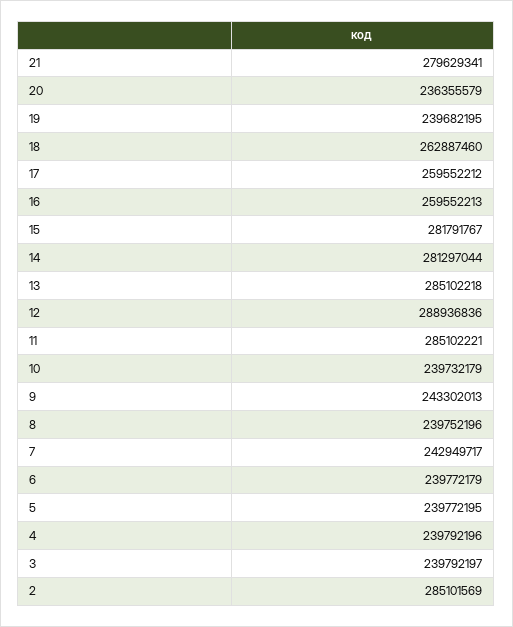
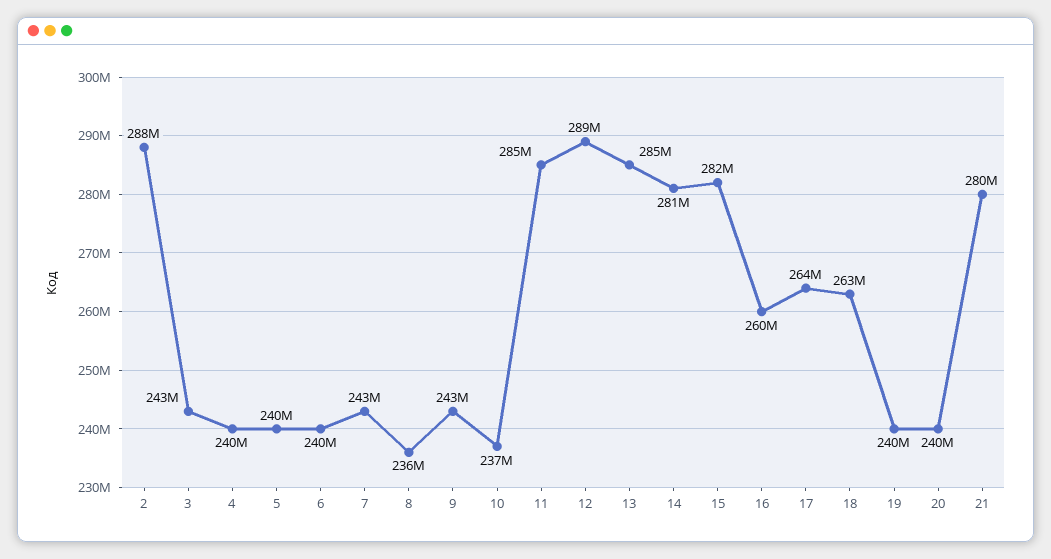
20: 236355579 -> 240000000
17: 259552212 -> 264000000
10: 239732179 -> 237000000
8: 239752196 -> 236000000
3: 239792197 -> 243000000
2: 285101569 -> 288000000

